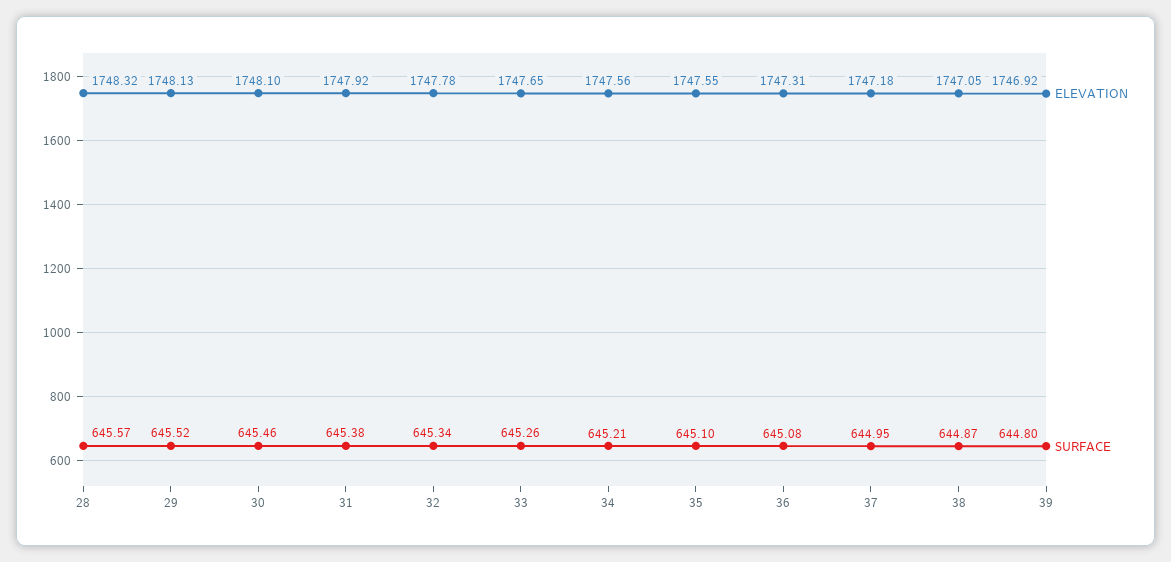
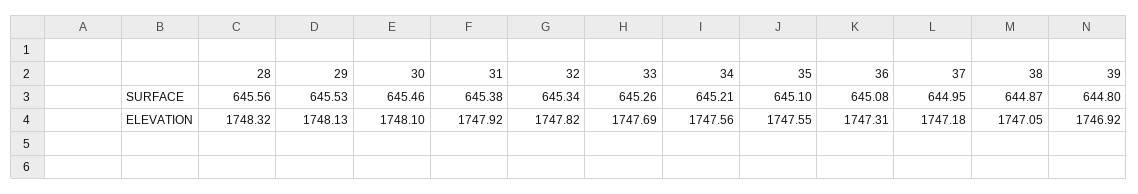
SURFACE, 28: 645.57 -> 645.56
SURFACE, 29: 645.52 -> 645.53
ELEVATION, 32: 1747.78 -> 1747.82
ELEVATION, 33: 1747.65 -> 1747.69

